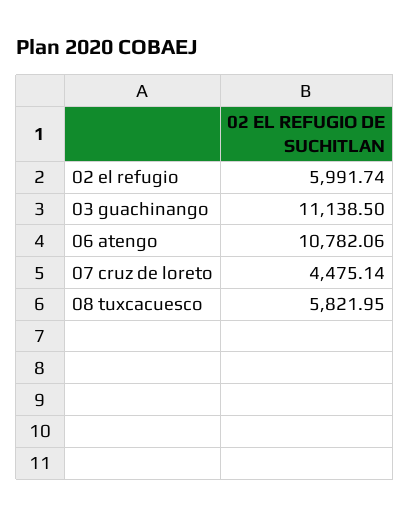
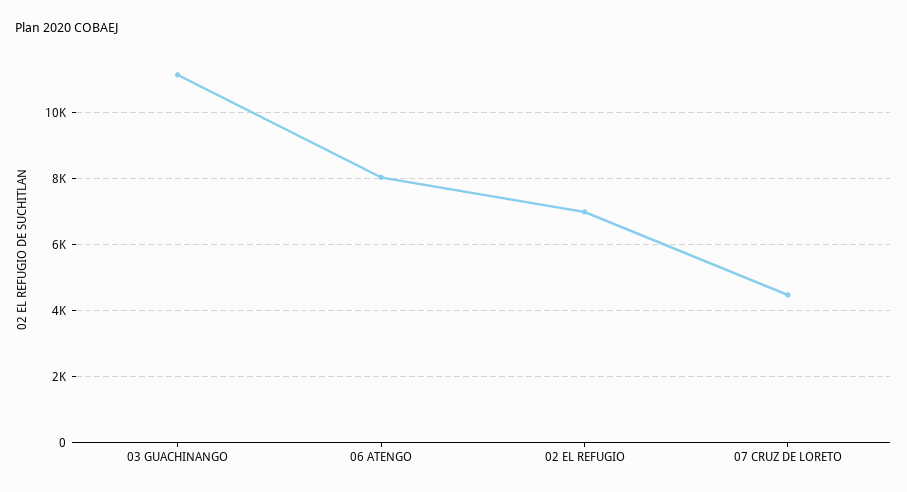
02 el refugio: 5991.74 -> 7000
06 atengo: 10782.06 -> 8000
08 tuxcacuesco: 5821.95 -> none

